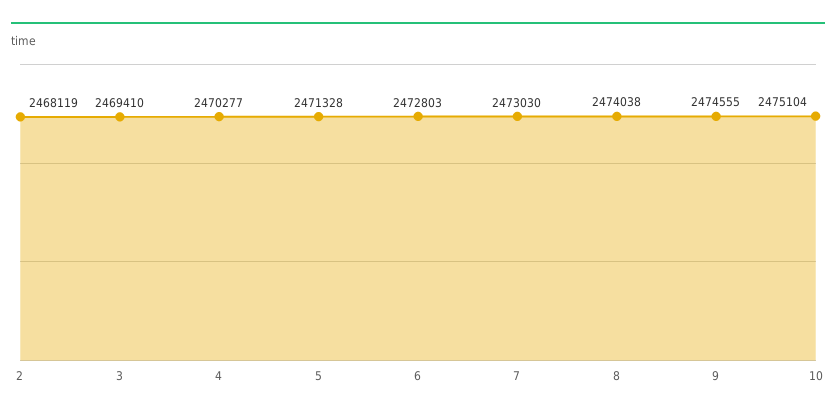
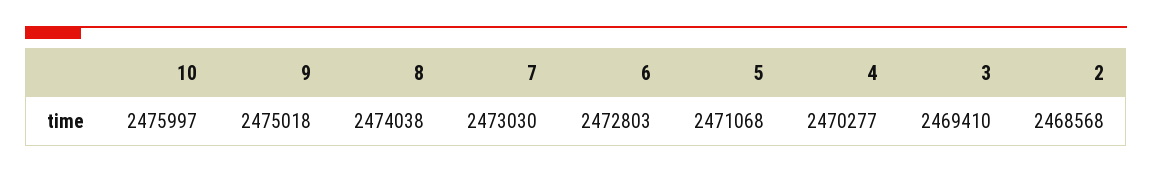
2: 2468119 -> 2468568
5: 2471328 -> 2471068
9: 2474555 -> 2475018
10: 2475104 -> 2475997

